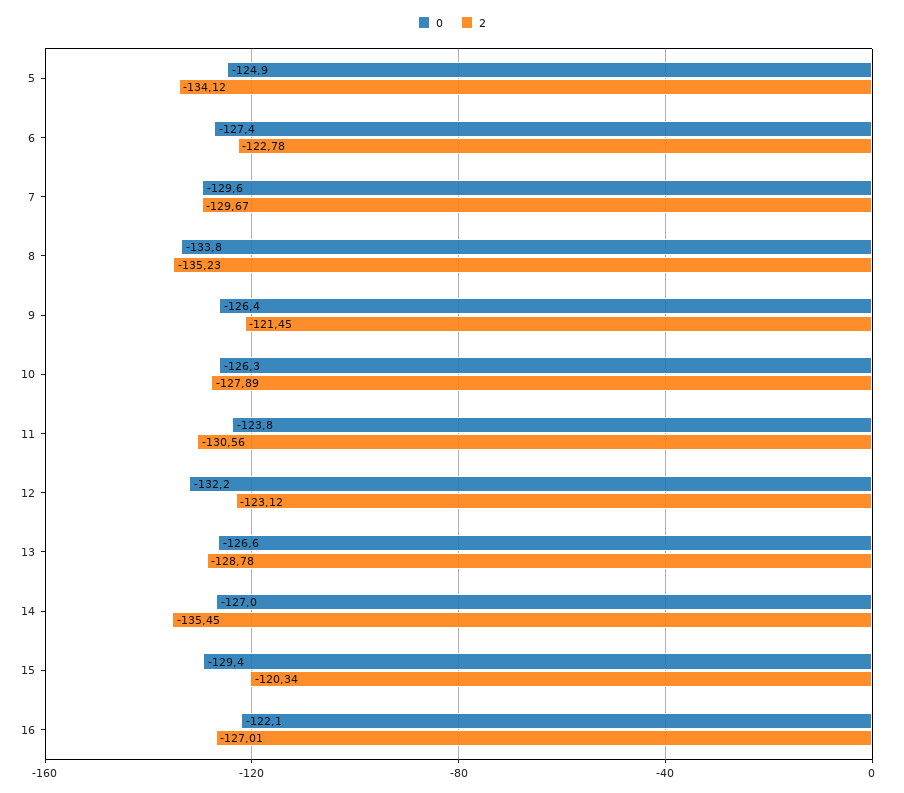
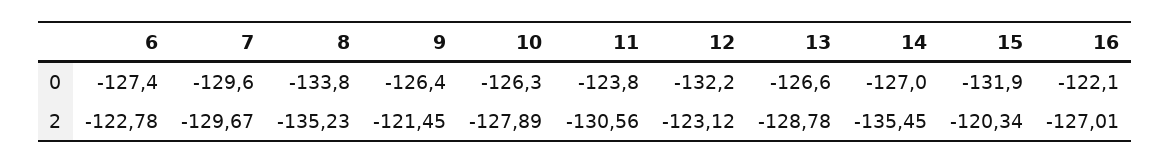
0, 5: -124.9 -> none
2, 5: -134.12 -> none
0, 15: -129.4 -> -131.9

